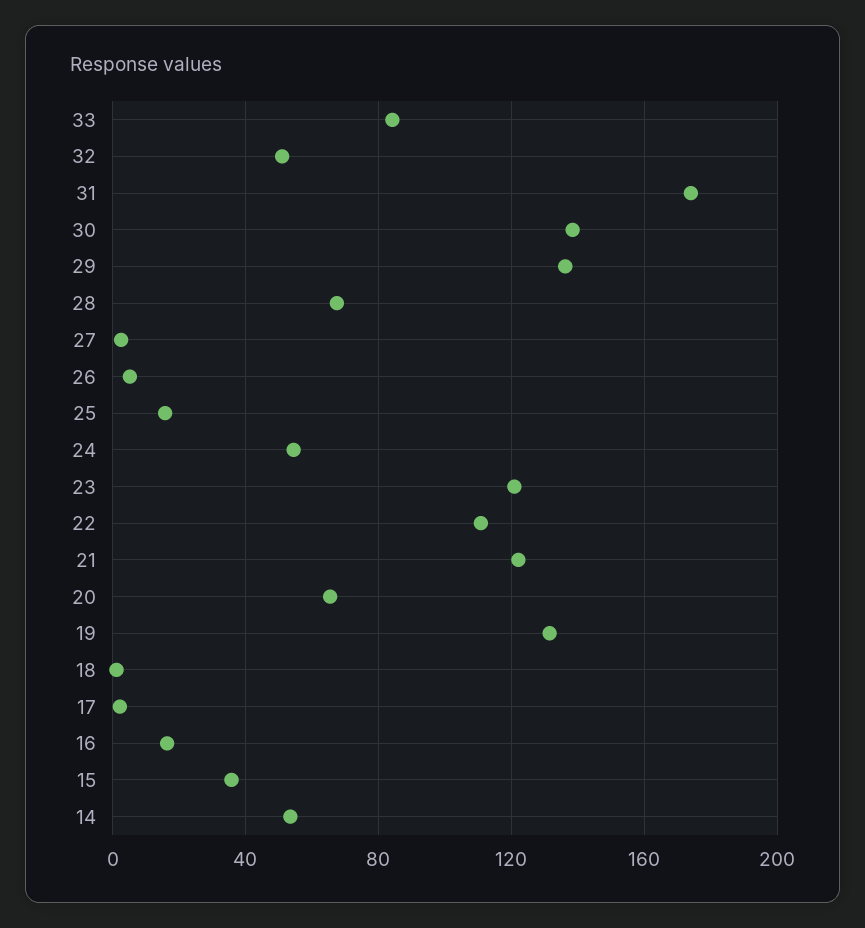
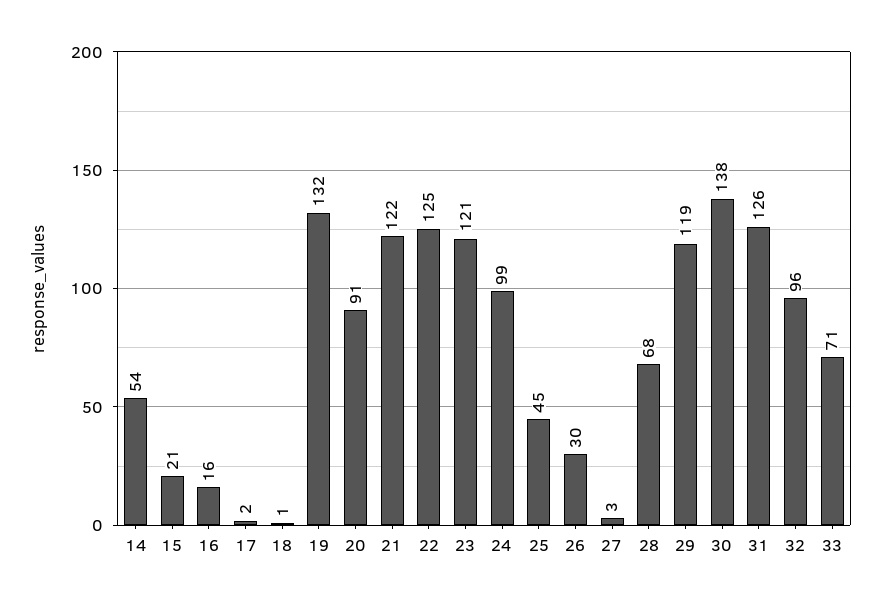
33: 85 -> 71
32: 50 -> 96
31: 175 -> 126
29: 135 -> 119
26: 5 -> 30
25: 15 -> 45
24: 55 -> 99
22: 110 -> 125
20: 65 -> 91
15: 35 -> 21

